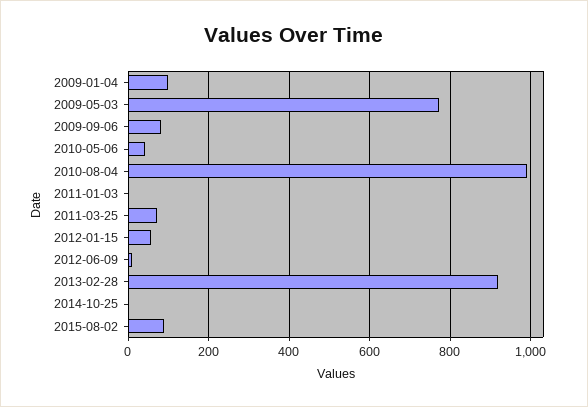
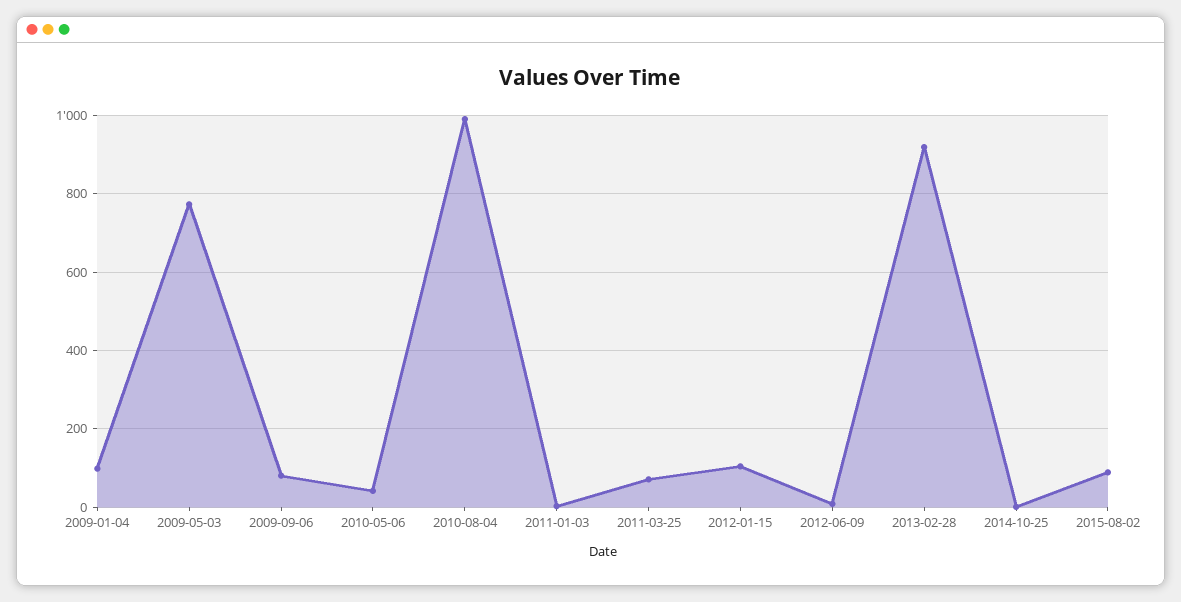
2012-01-15: 60 -> 100

